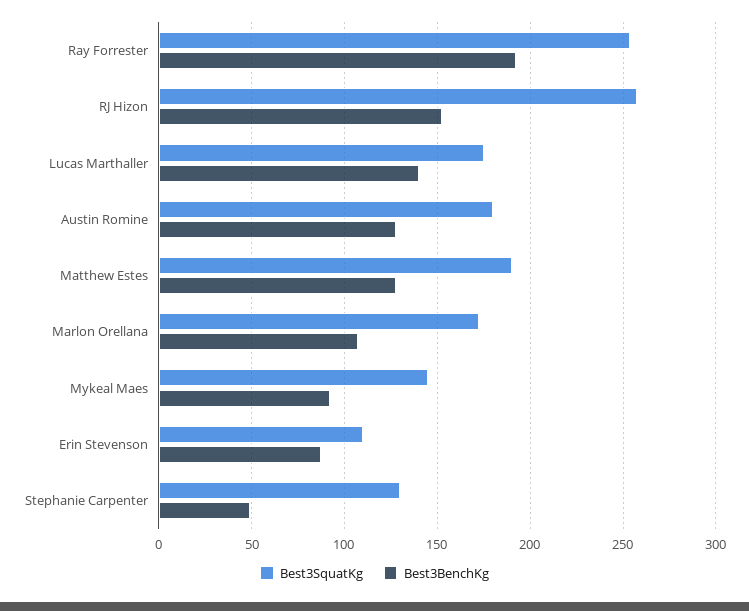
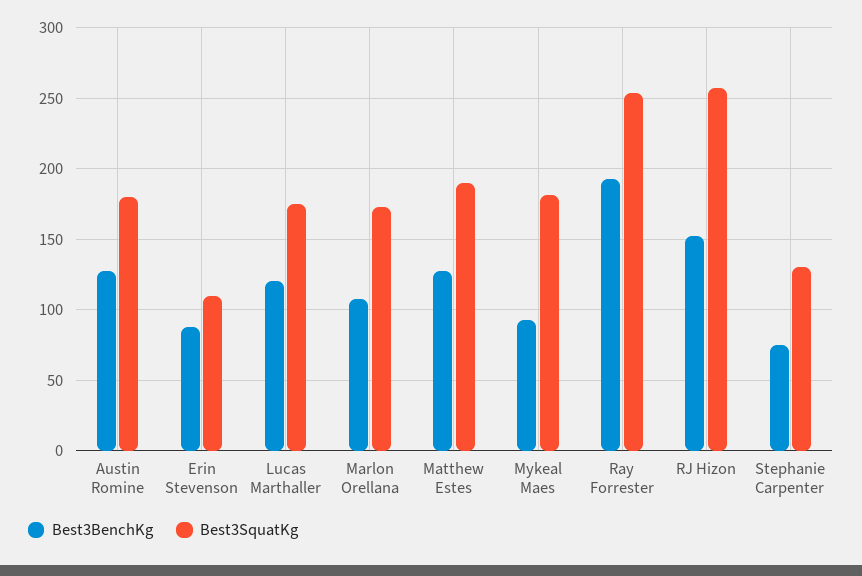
Best3BenchKg, Lucas Marthaller: 140 -> 120
Best3SquatKg, Mykeal Maes: 145 -> 180
Best3BenchKg, Stephanie Carpenter: 50 -> 75

